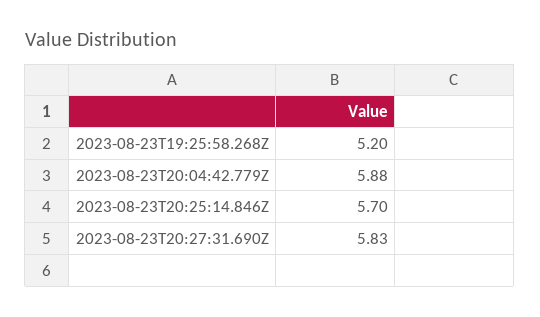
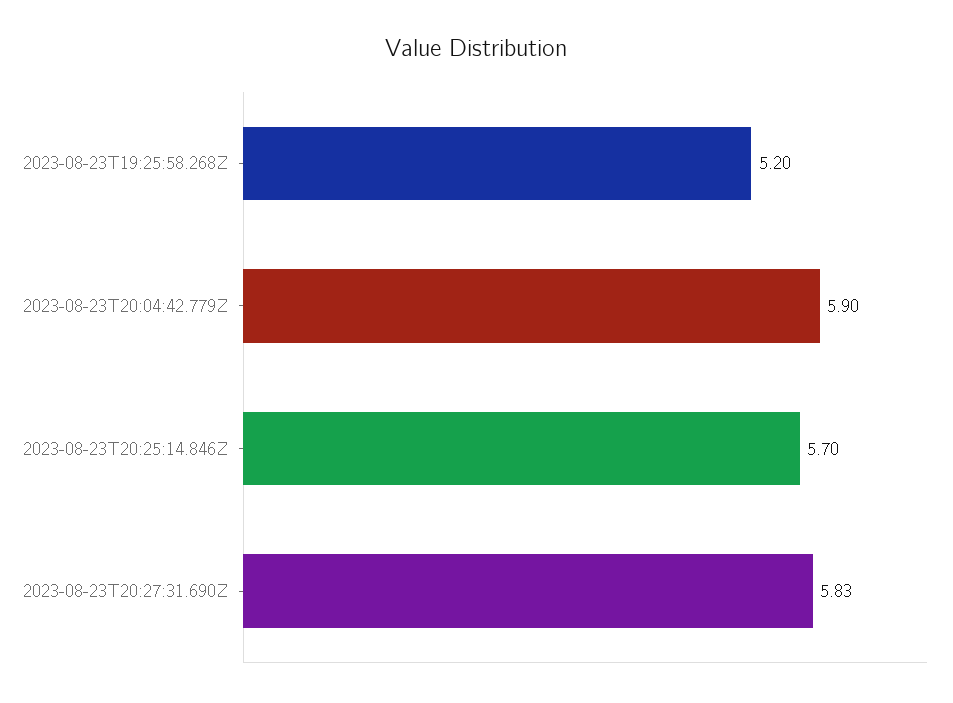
2023-08-23T20:04:42.779Z: 5.88 -> 5.9

